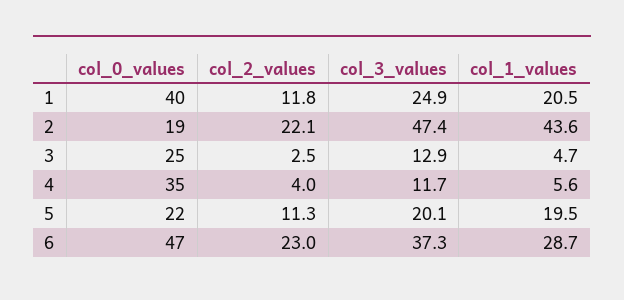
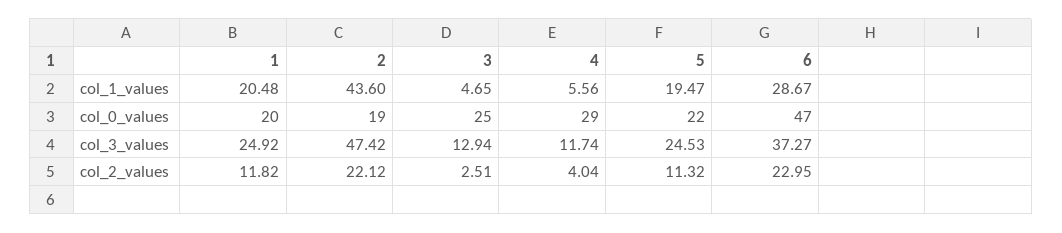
col_0_values, 1: 40 -> 20
col_0_values, 4: 35 -> 29
col_3_values, 5: 20.1 -> 24.53

